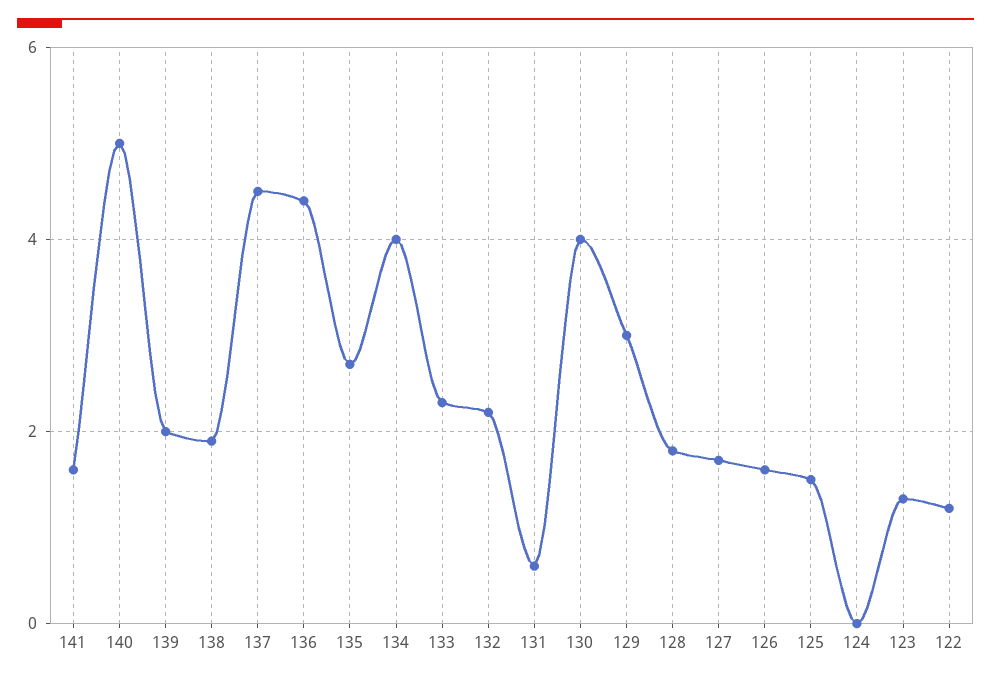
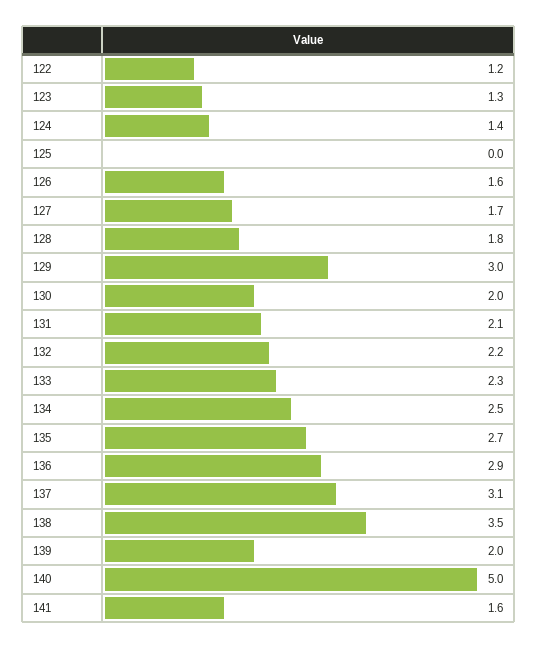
138: 2 -> 3.5
137: 4.5 -> 3.1
136: 4.5 -> 2.9
134: 4 -> 2.5
131: 0.5 -> 2.1
130: 4 -> 2
125: 1.5 -> 0
124: 0 -> 1.4

